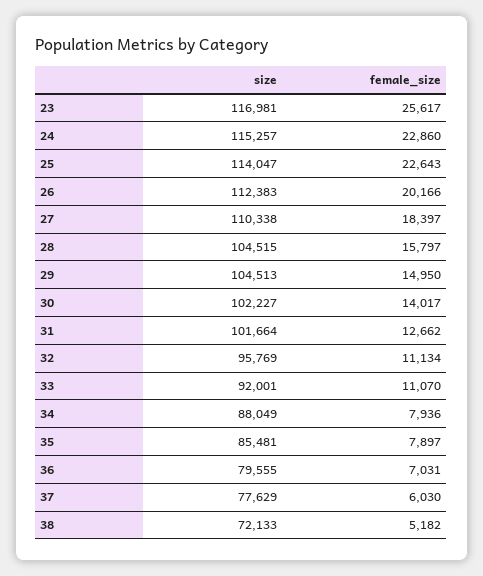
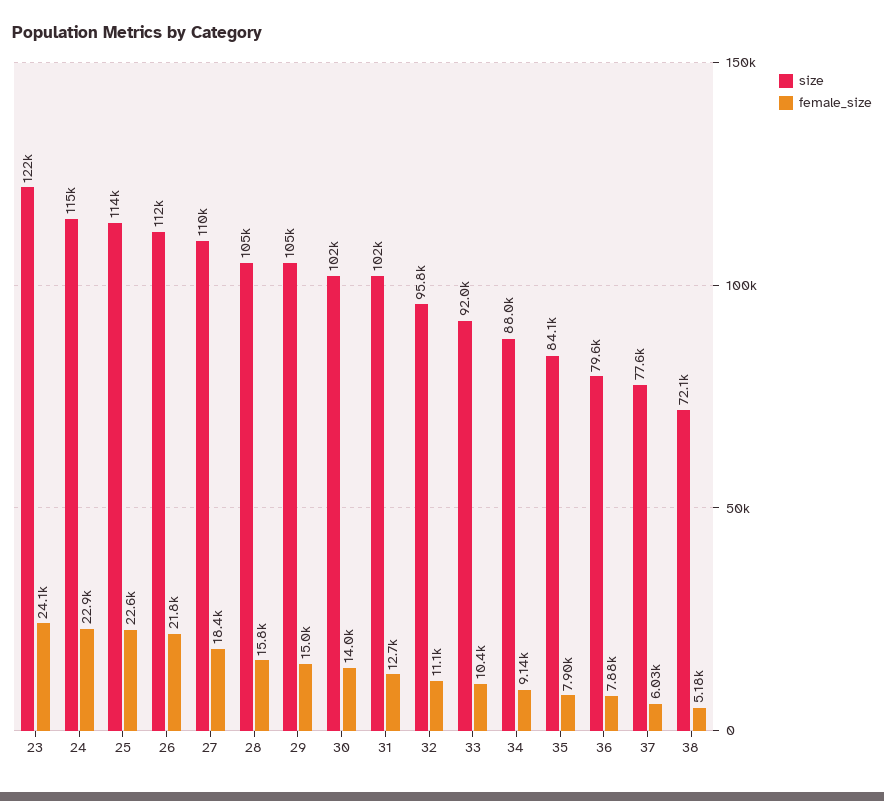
size, 23: 116981 -> 122000
female_size, 23: 25617 -> 24100
female_size, 26: 20166 -> 21800
female_size, 33: 11070 -> 10400
female_size, 34: 7936 -> 9140
size, 35: 85481 -> 84100
female_size, 36: 7031 -> 7880

